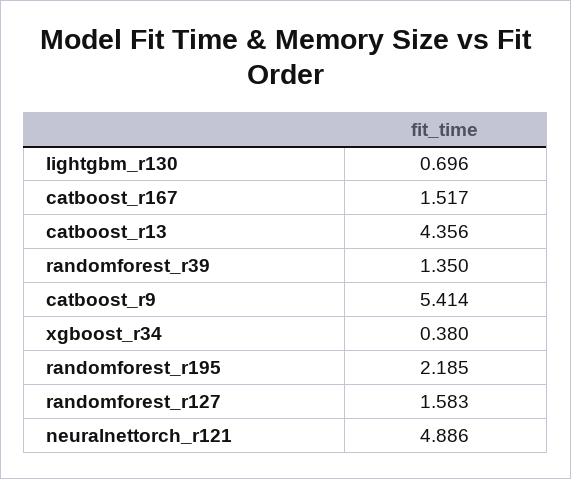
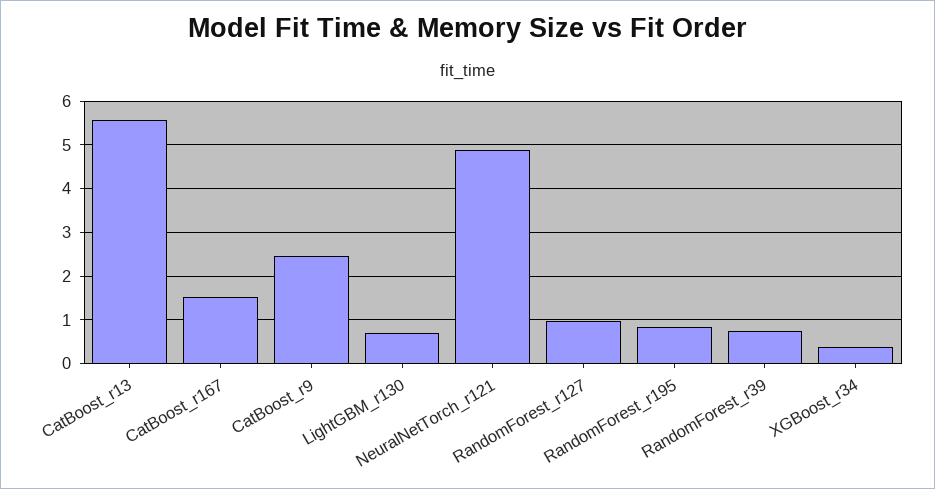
catboost_r13: 4.356 -> 5.6
randomforest_r39: 1.35 -> 0.8
catboost_r9: 5.414 -> 2.4
randomforest_r195: 2.185 -> 0.8
randomforest_r127: 1.583 -> 1

